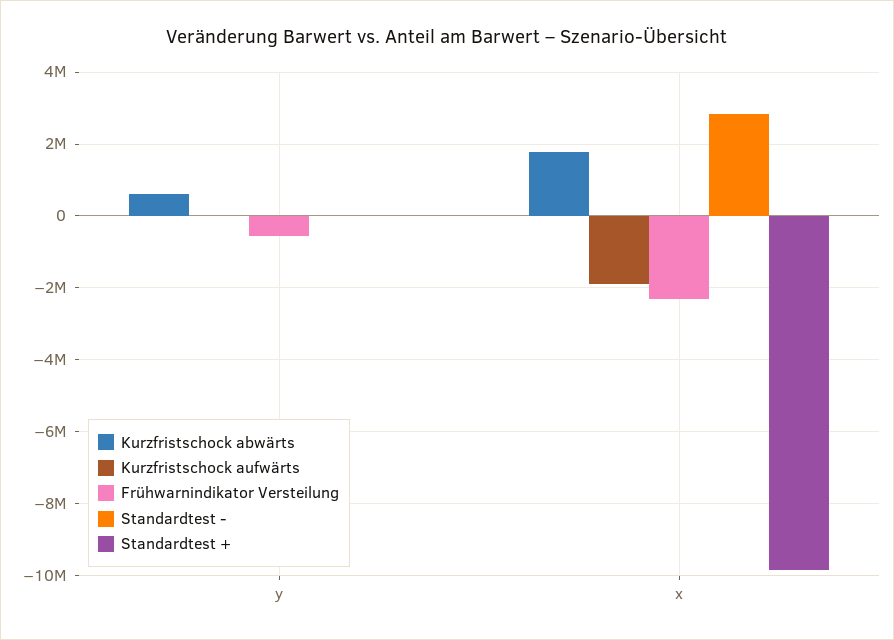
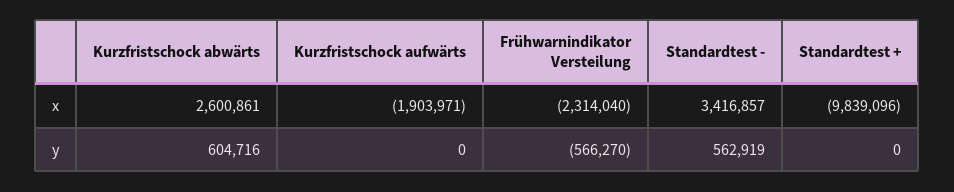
Standardtest -, y: 0 -> 562919
Kurzfristschock abwärts, x: 1800000 -> 2600861
Standardtest -, x: 2800000 -> 3416857

